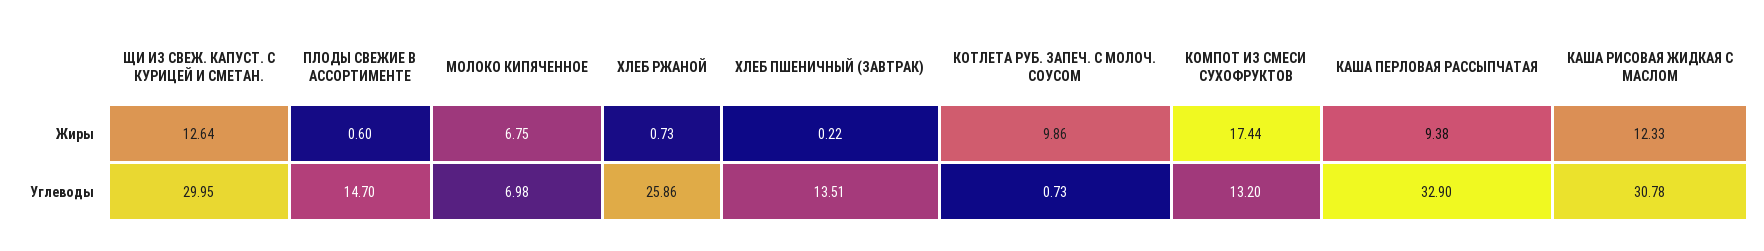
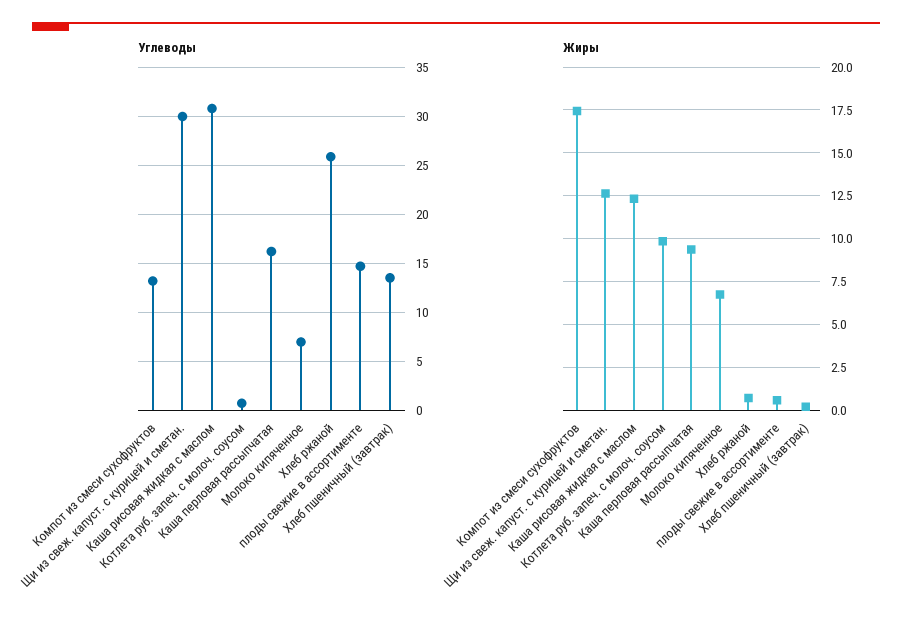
Углеводы, КАША ПЕРЛОВАЯ РАССЫПЧАТАЯ: 32.9 -> 16

